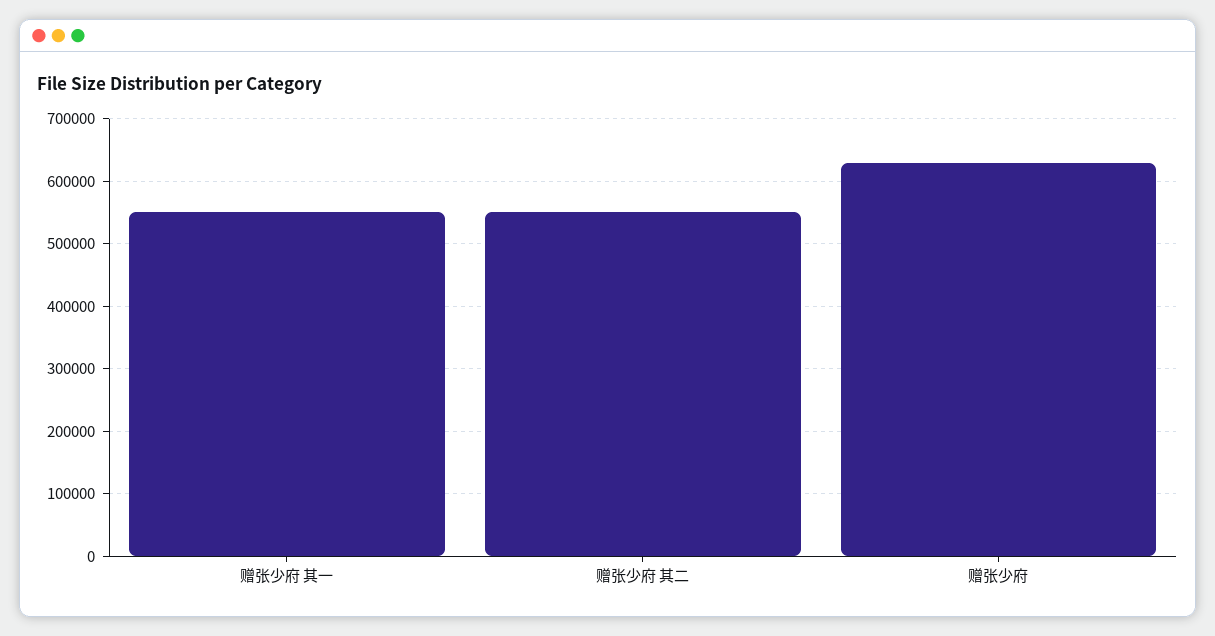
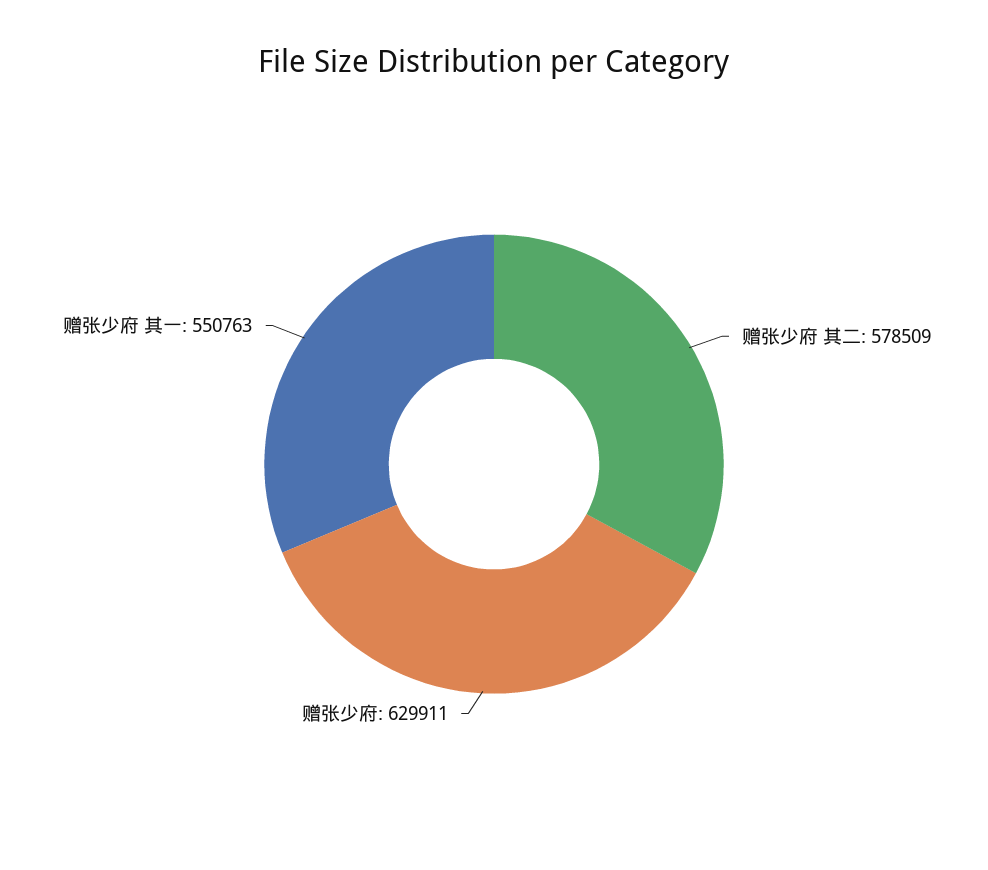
赠张少府 其二: 550000 -> 578509

